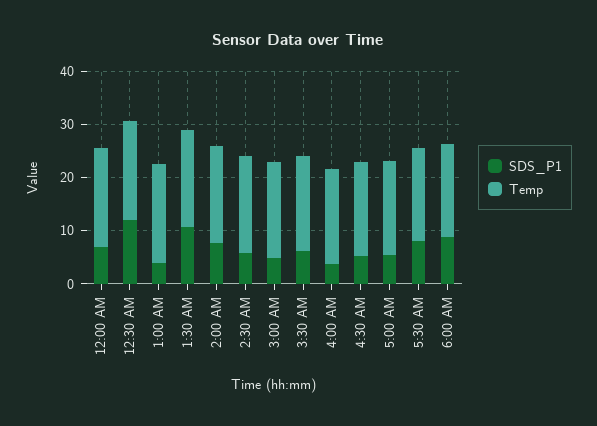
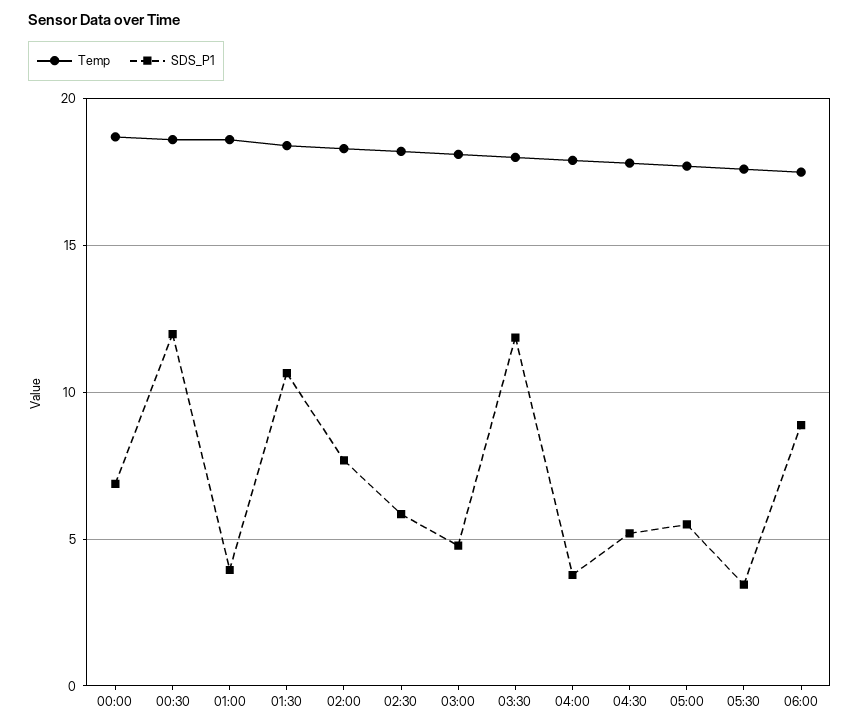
SDS_P1, 3:30 AM: 6 -> 12
SDS_P1, 5:30 AM: 8 -> 3.5

